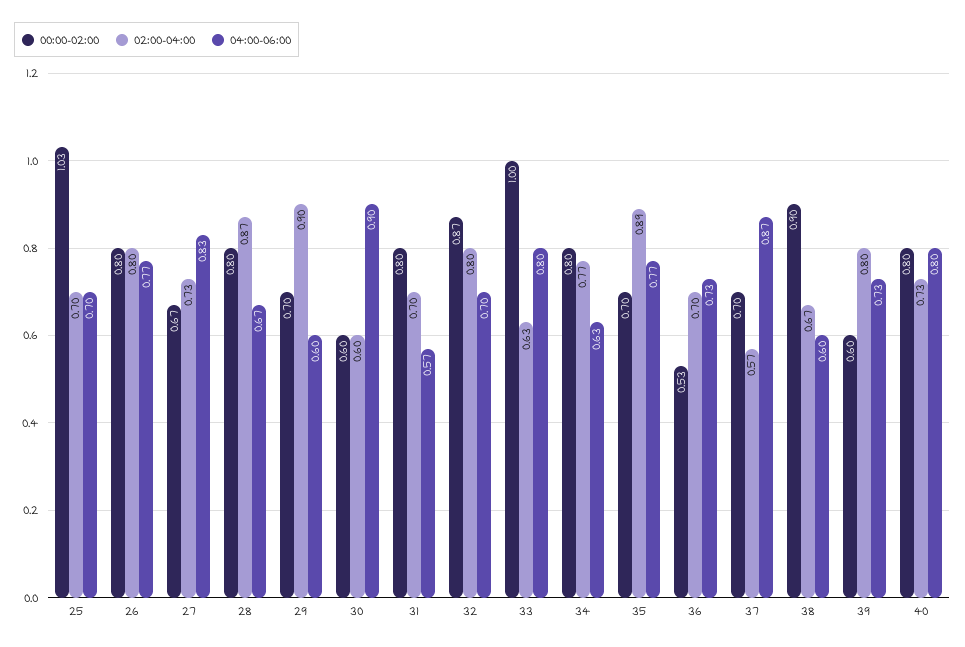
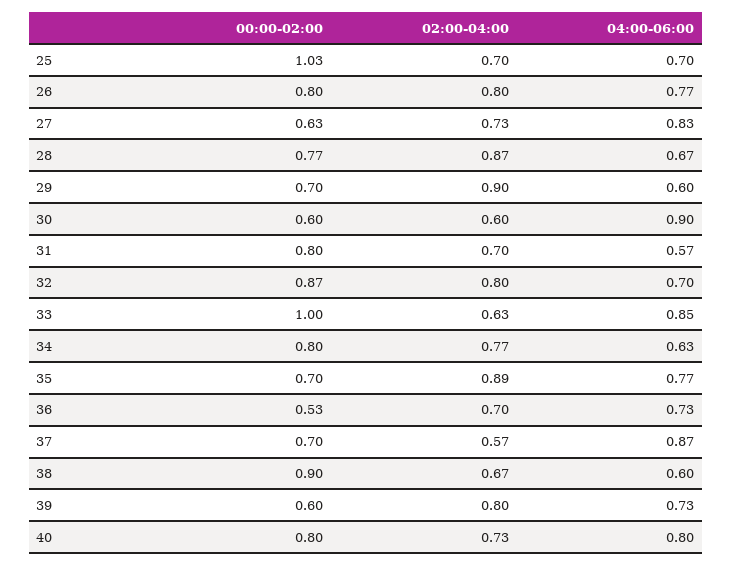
00:00-02:00, 27: 0.67 -> 0.63
00:00-02:00, 28: 0.8 -> 0.77
04:00-06:00, 33: 0.8 -> 0.85

